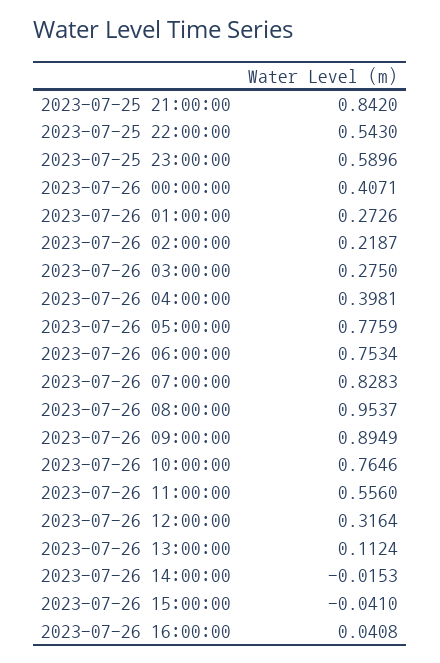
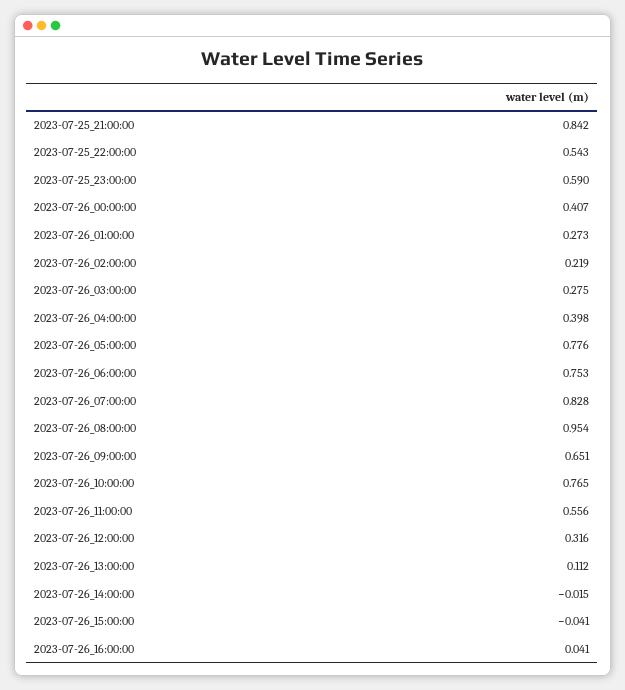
2023-07-26 09:00:00: 0.8949 -> 0.651

